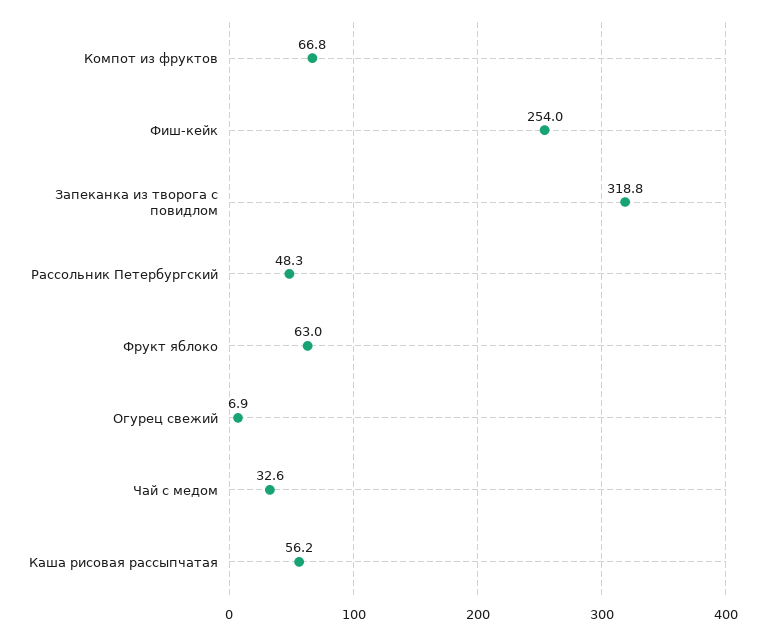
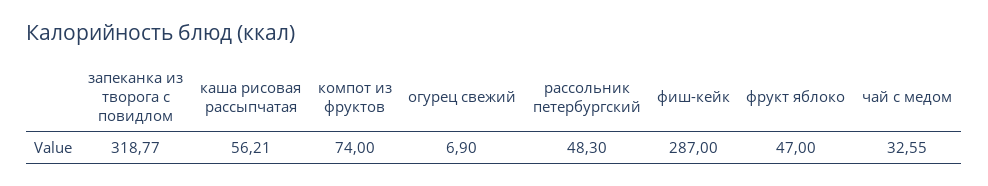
Компот из фруктов: 66.8 -> 74
Фиш-кейк: 254 -> 287
Фрукт яблоко: 63 -> 47

